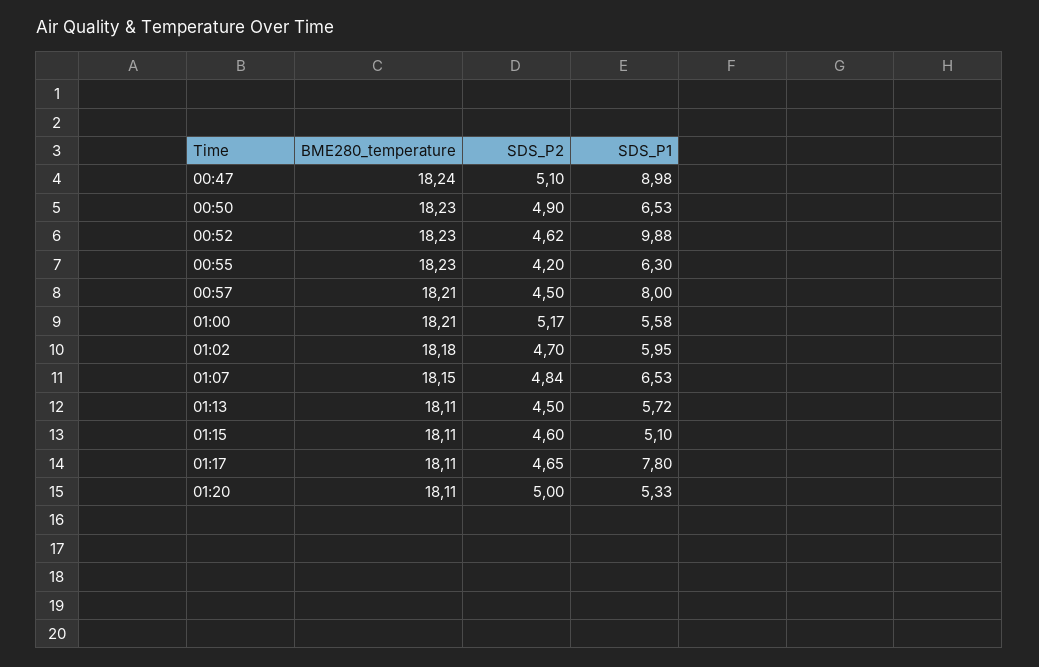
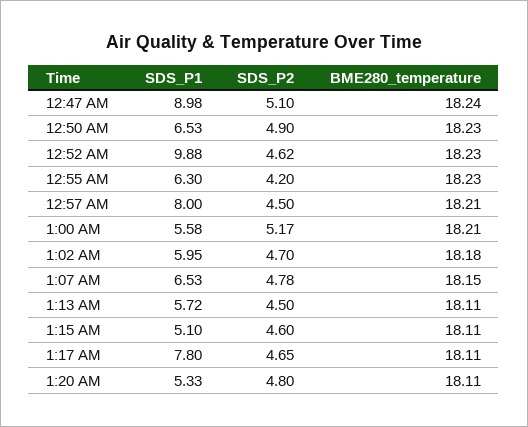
SDS_P2, 01:07: 4.84 -> 4.78
SDS_P2, 01:20: 5 -> 4.8

